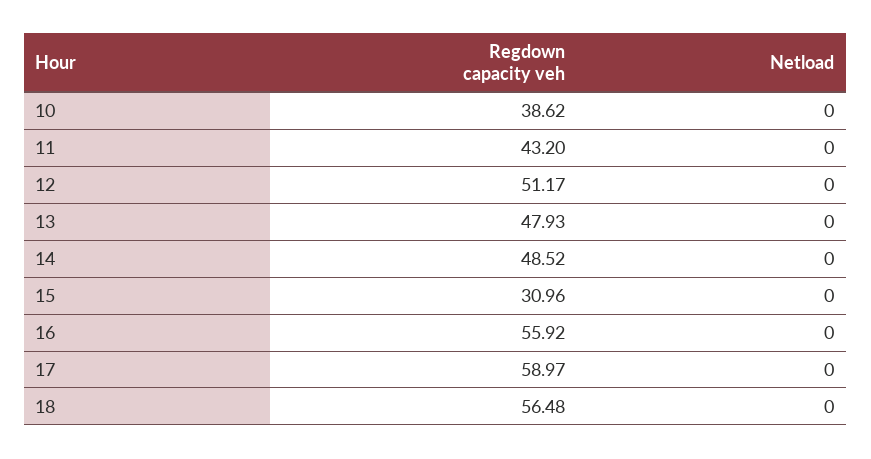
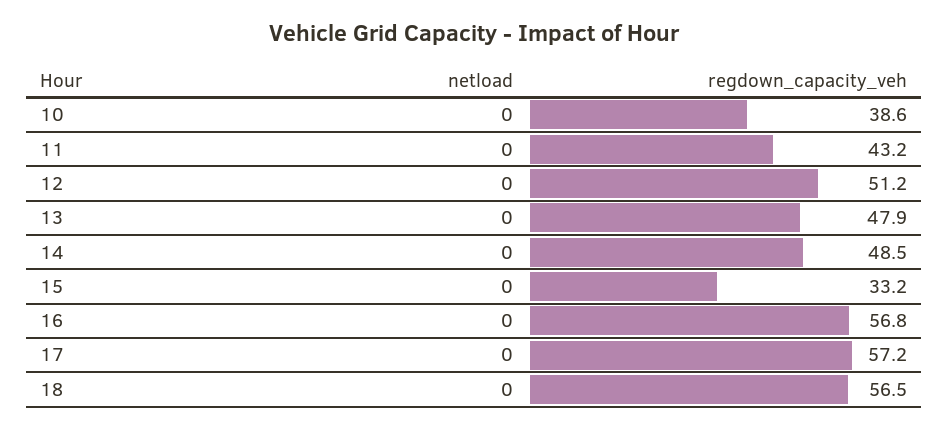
Regdown capacity veh, 15: 30.96 -> 33.2
Regdown capacity veh, 16: 55.92 -> 56.8
Regdown capacity veh, 17: 58.97 -> 57.2

